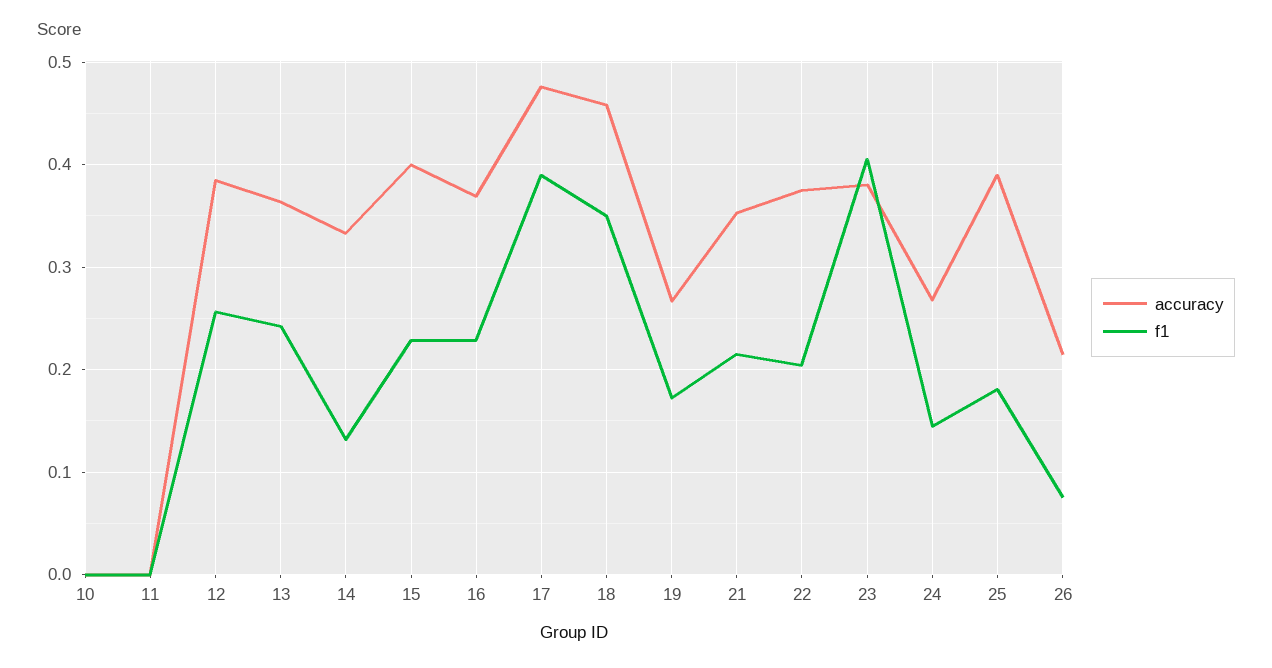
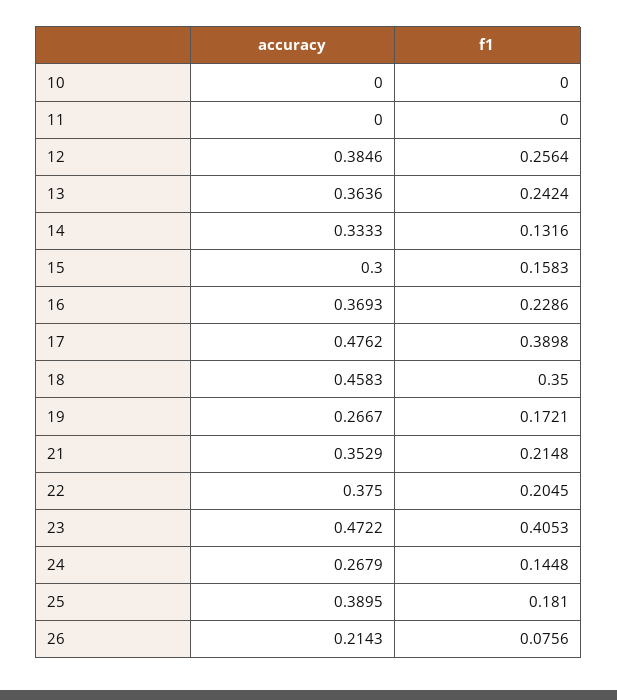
accuracy, 15: 0.4 -> 0.3
f1, 15: 0.23 -> 0.1583
accuracy, 23: 0.38 -> 0.4722

